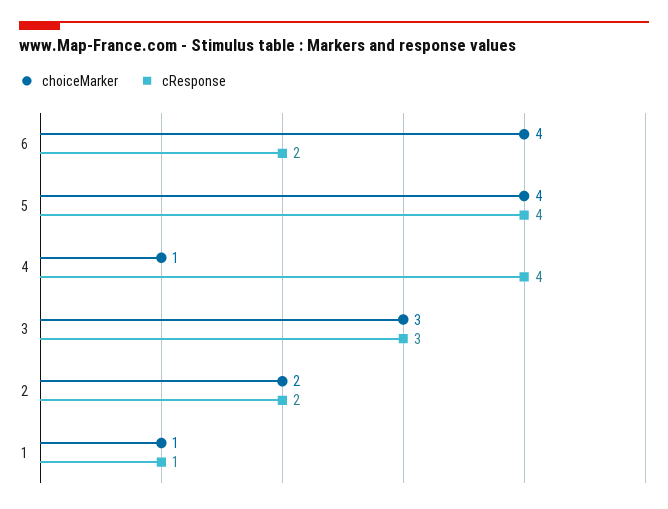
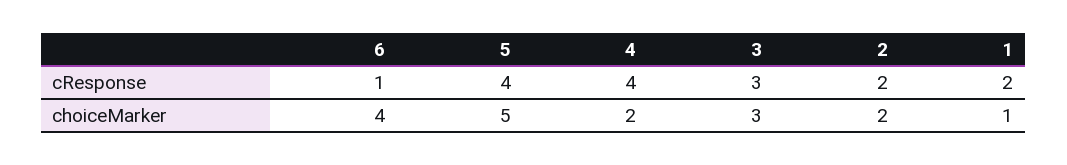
cResponse, 6: 2 -> 1
choiceMarker, 5: 4 -> 5
choiceMarker, 4: 1 -> 2
cResponse, 1: 1 -> 2

